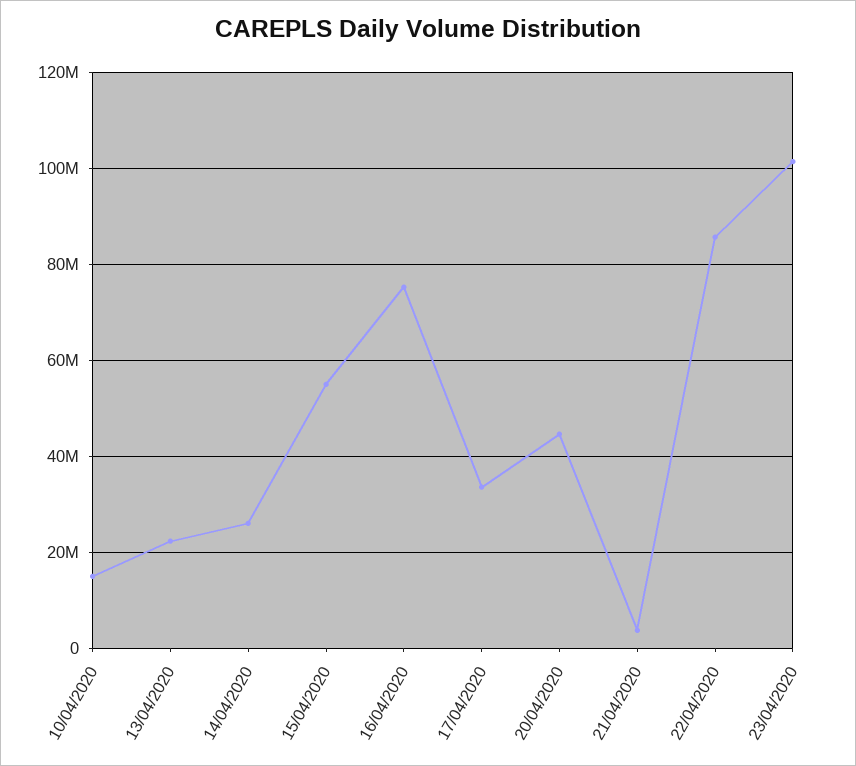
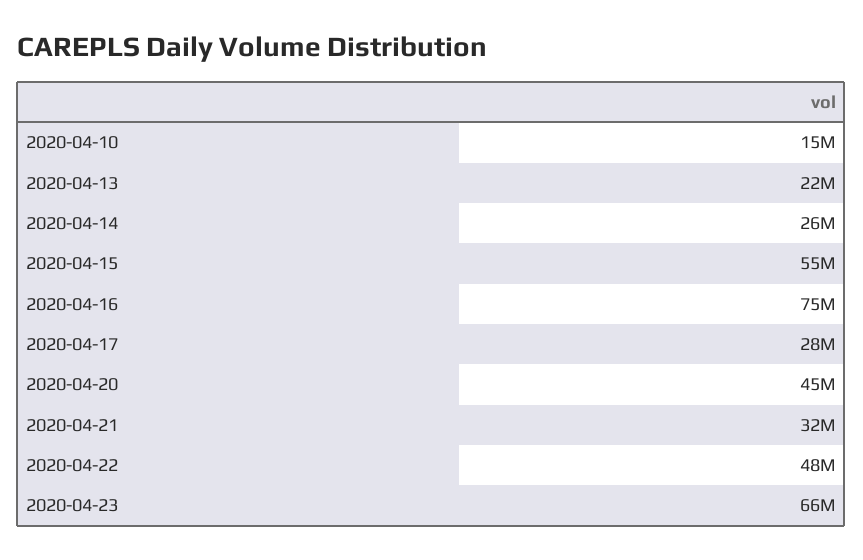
17/04/2020: 34000000 -> 28000000
21/04/2020: 4000000 -> 32000000
22/04/2020: 86000000 -> 48000000
23/04/2020: 102000000 -> 66000000

